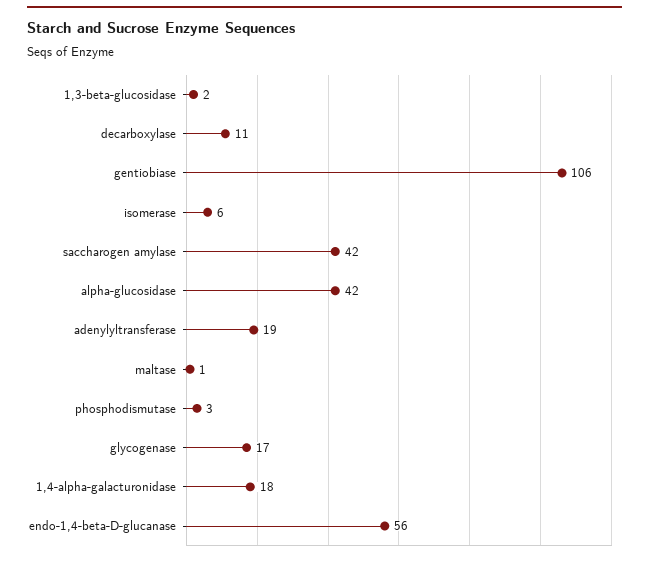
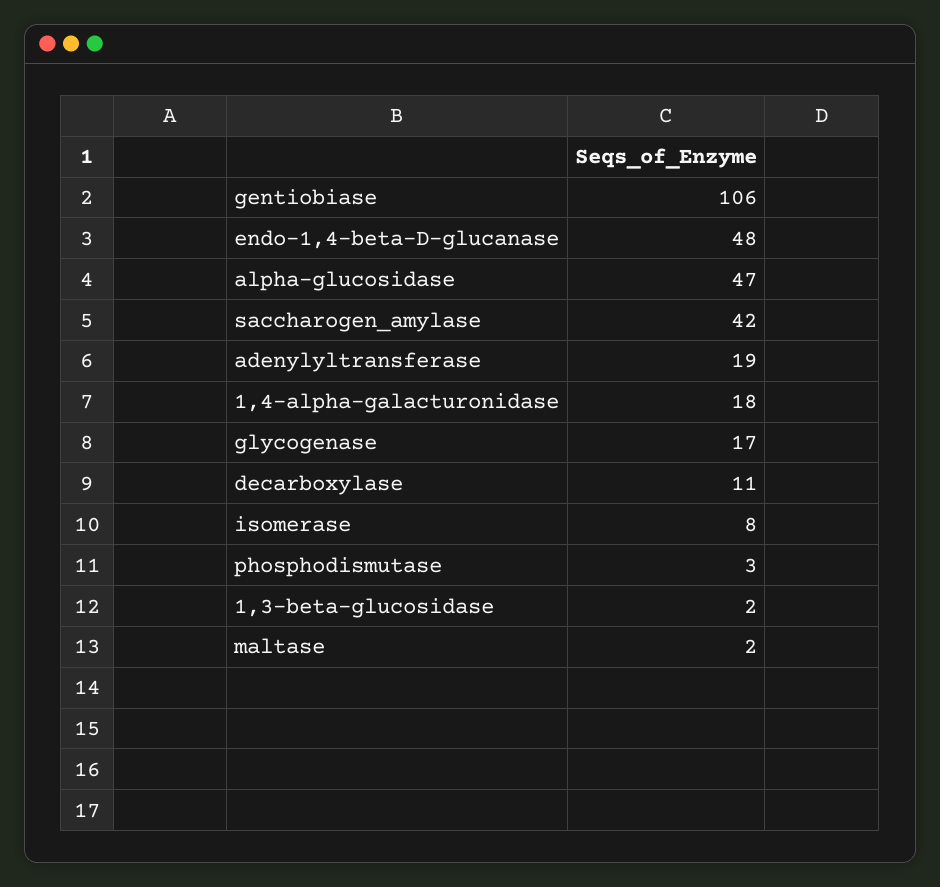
isomerase: 6 -> 8
alpha-glucosidase: 42 -> 47
maltase: 1 -> 2
endo-1,4-beta-D-glucanase: 56 -> 48

